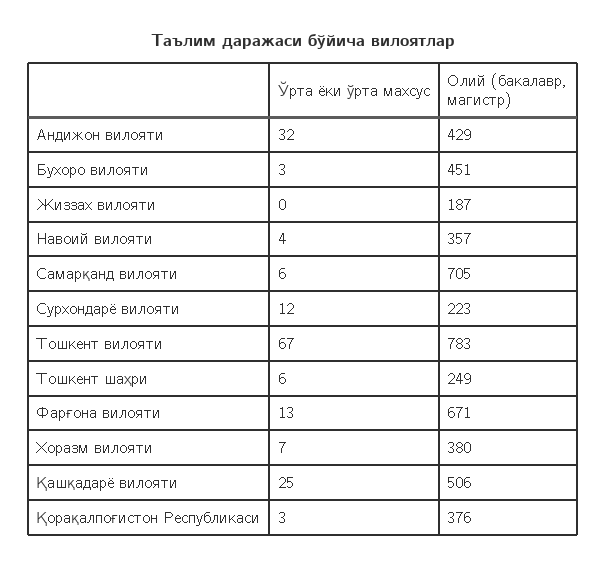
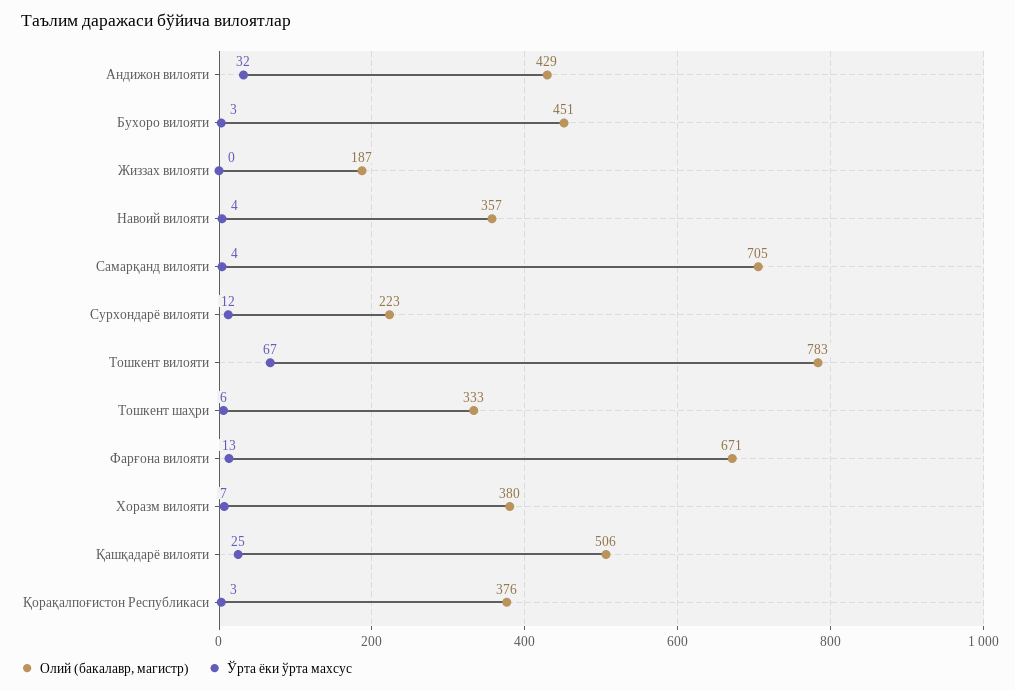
Ўрта ёки ўрта махсус, Самарқанд вилояти: 6 -> 4
Олий (бакалавр, магистр), Тошкент шаҳри: 249 -> 333

